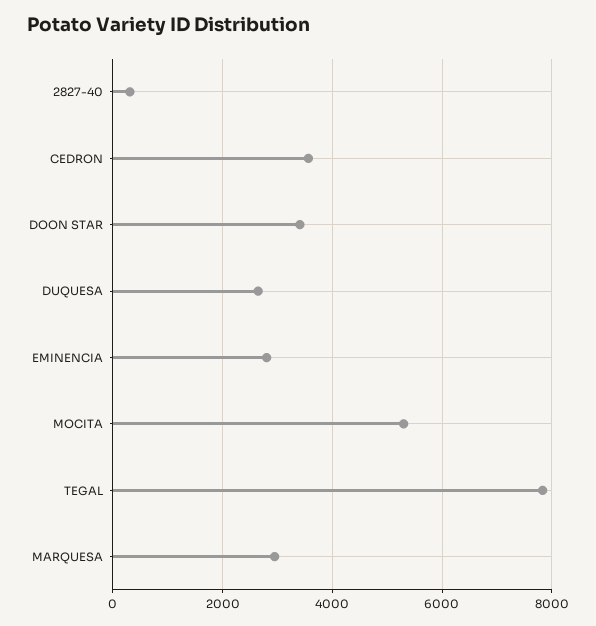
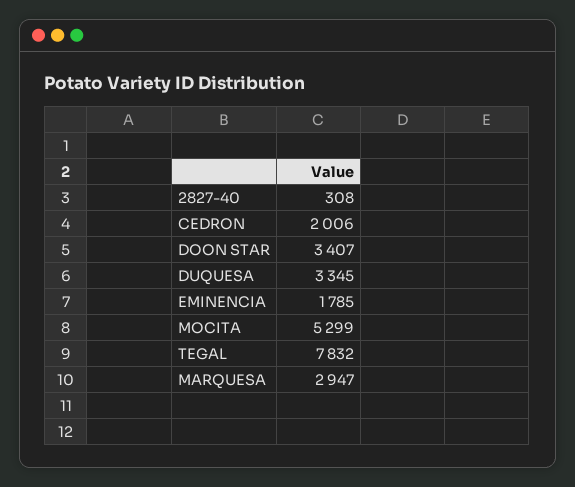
CEDRON: 3600 -> 2006
DUQUESA: 2600 -> 3345
EMINENCIA: 2800 -> 1785

